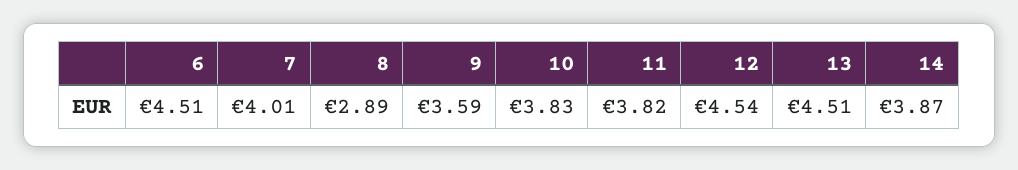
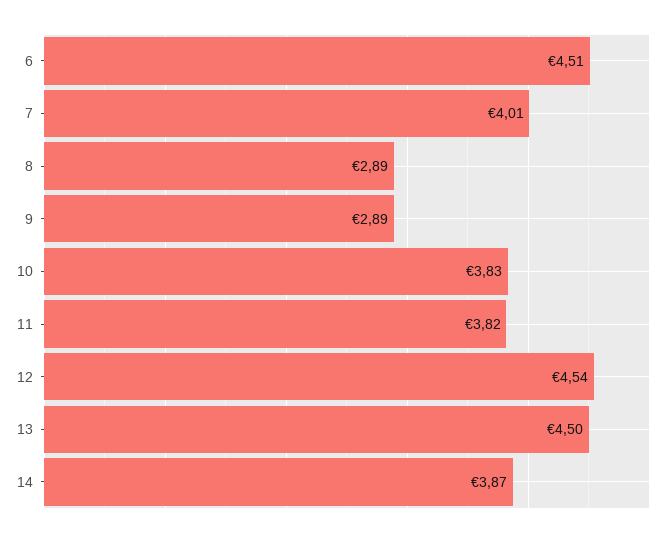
9: 3.59 -> 2.89
13: 4.51 -> 4.5

